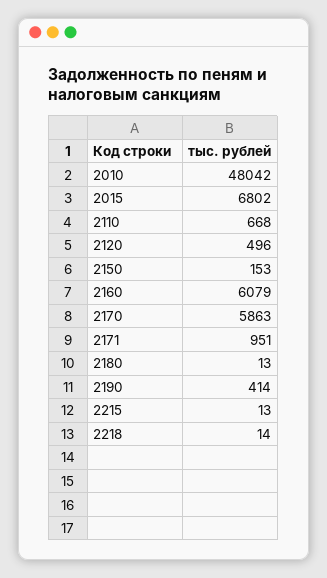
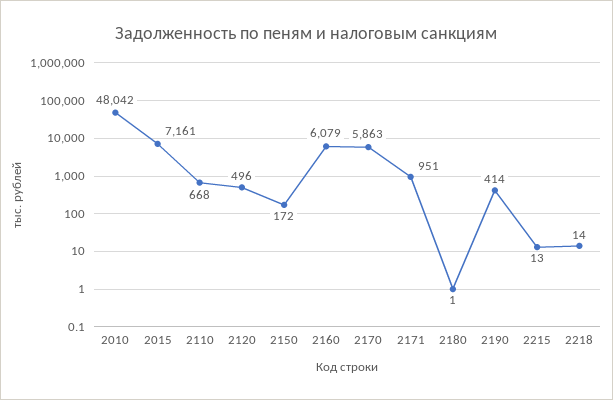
2015: 6802 -> 7161
2150: 153 -> 172
2180: 13 -> 1

